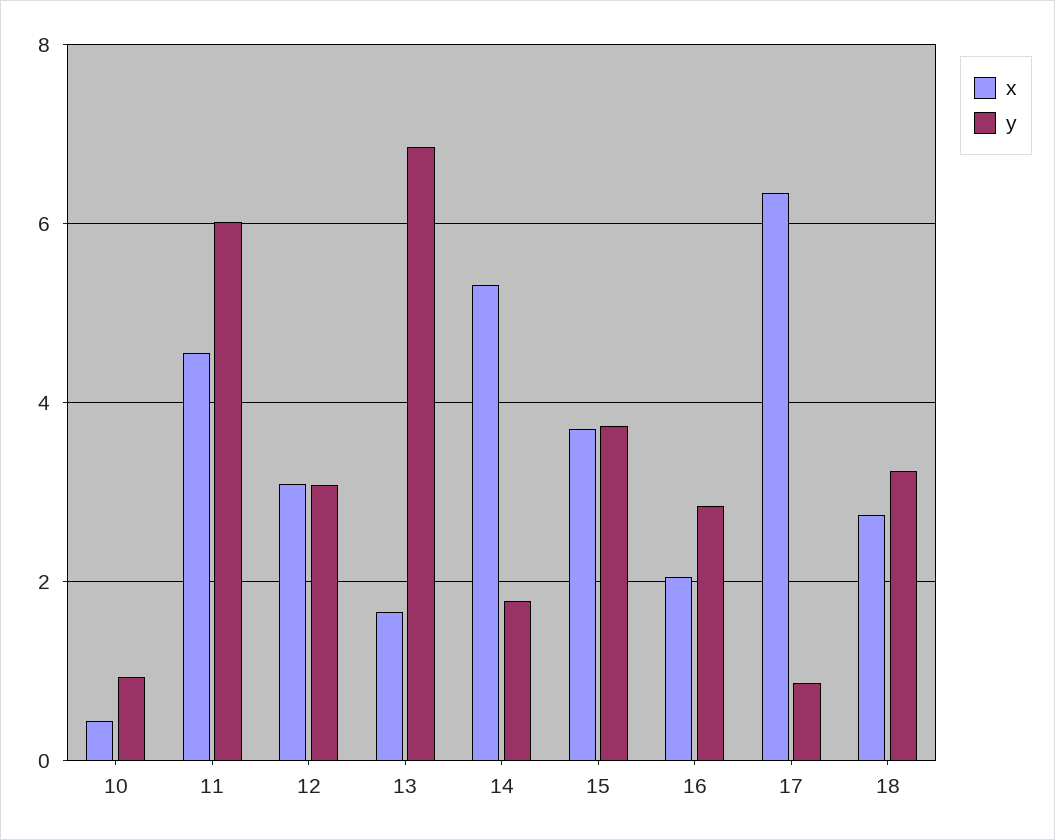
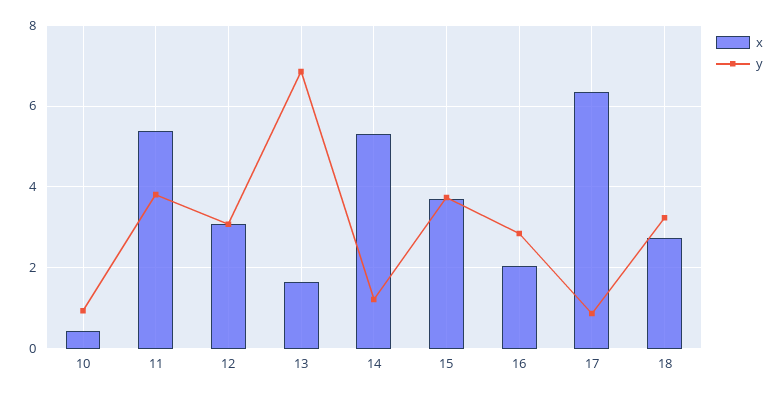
x, 11: 4.6 -> 5.4
y, 11: 6 -> 3.8
y, 14: 1.8 -> 1.2

